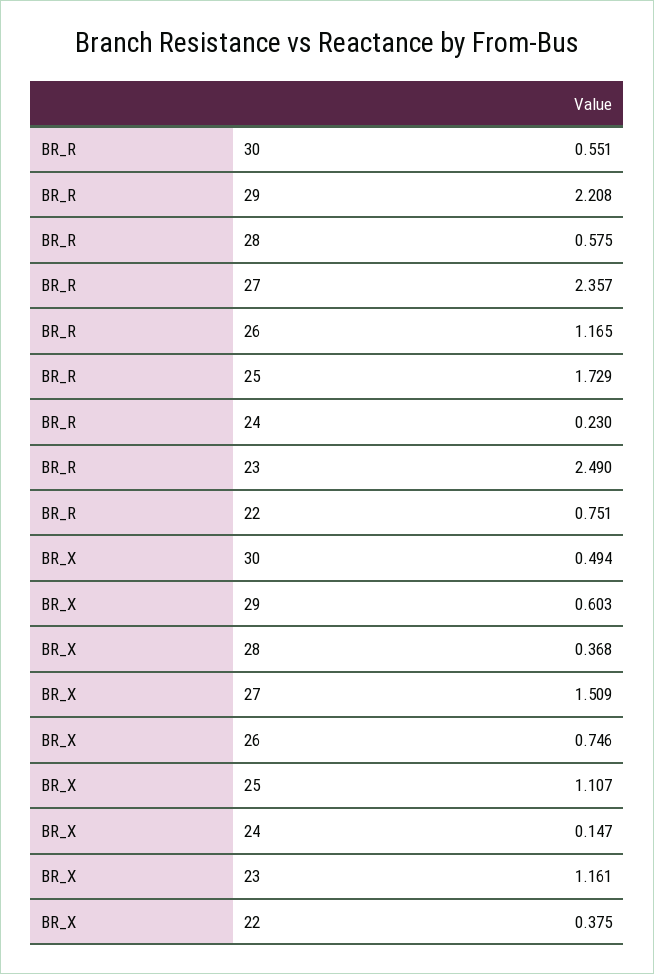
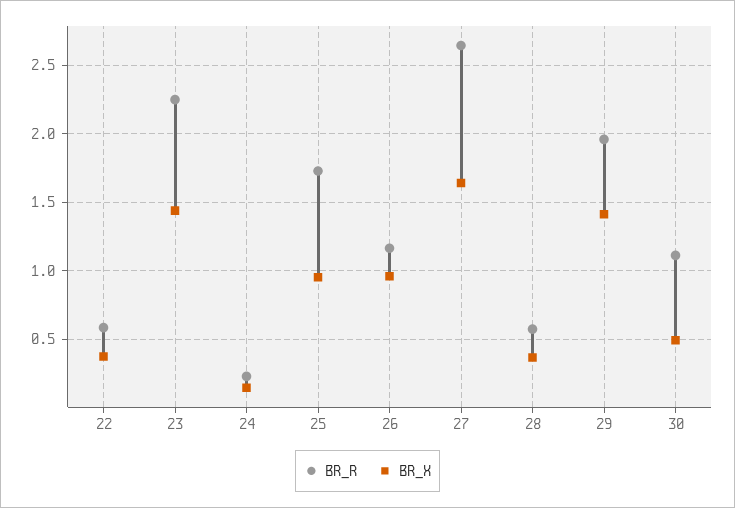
BR_R, 30: 0.551 -> 1.1
BR_R, 29: 2.208 -> 1.95
BR_R, 27: 2.357 -> 2.65
BR_R, 23: 2.49 -> 2.25
BR_R, 22: 0.751 -> 0.6
BR_X, 29: 0.603 -> 1.4
BR_X, 27: 1.509 -> 1.65
BR_X, 26: 0.746 -> 0.95
BR_X, 25: 1.107 -> 0.95
BR_X, 23: 1.161 -> 1.45

